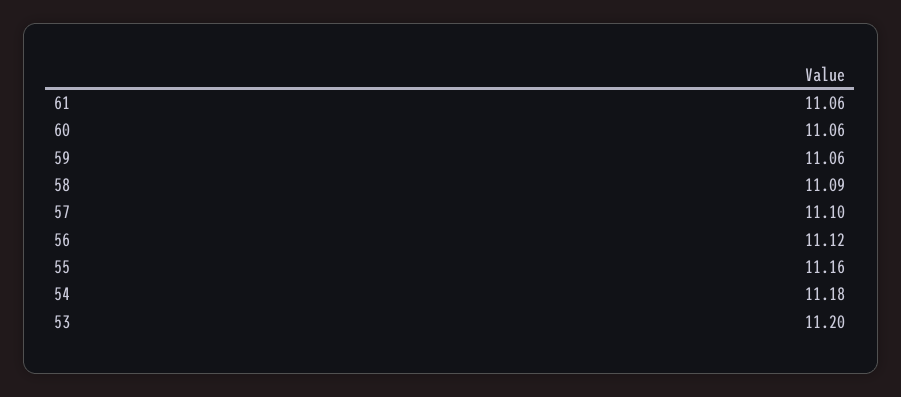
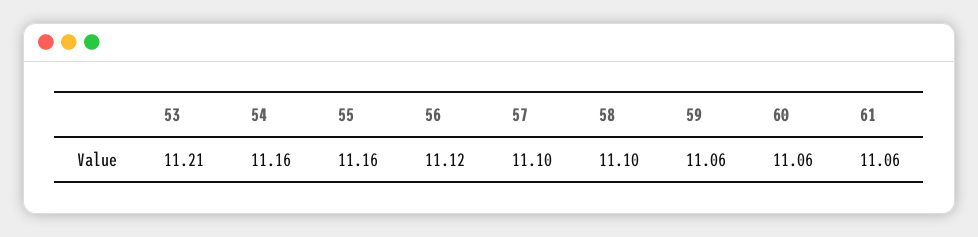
58: 11.09 -> 11.1
54: 11.18 -> 11.16
53: 11.2 -> 11.21

